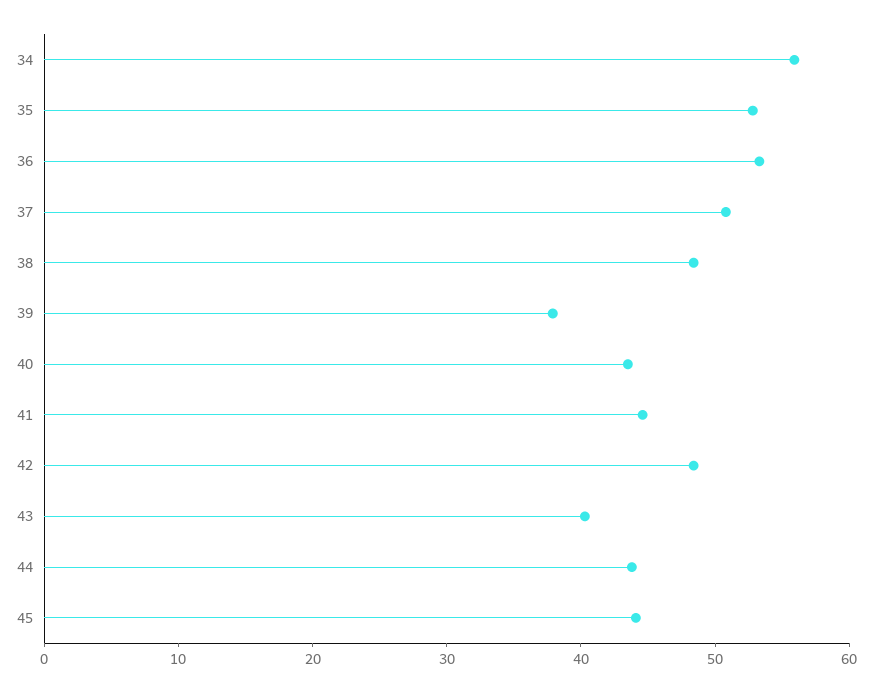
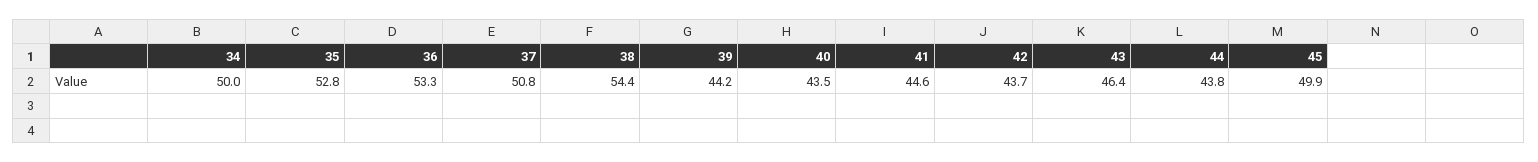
34: 56 -> 50
38: 48 -> 54.4
39: 38 -> 44.2
42: 48 -> 43.7
43: 40 -> 46.4
45: 44 -> 49.9

